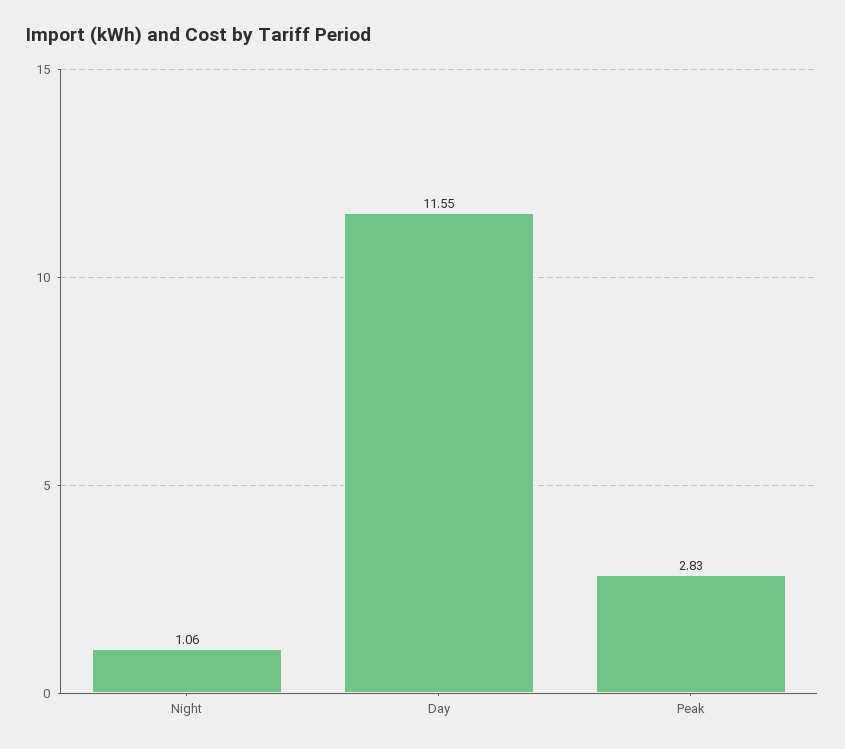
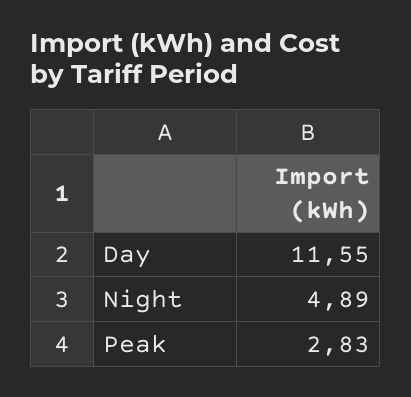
Night: 1.06 -> 4.89

